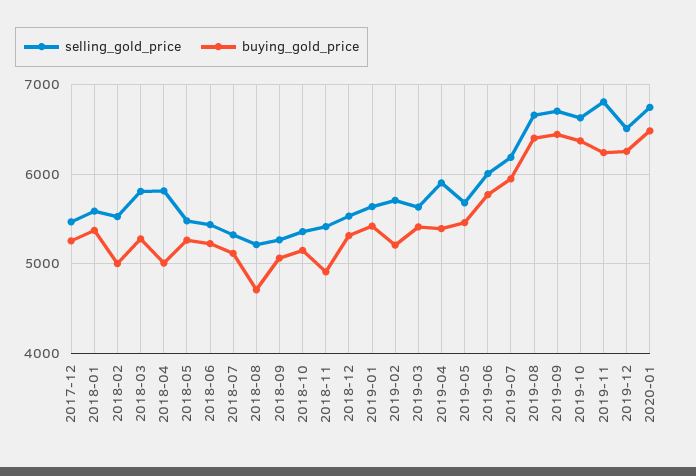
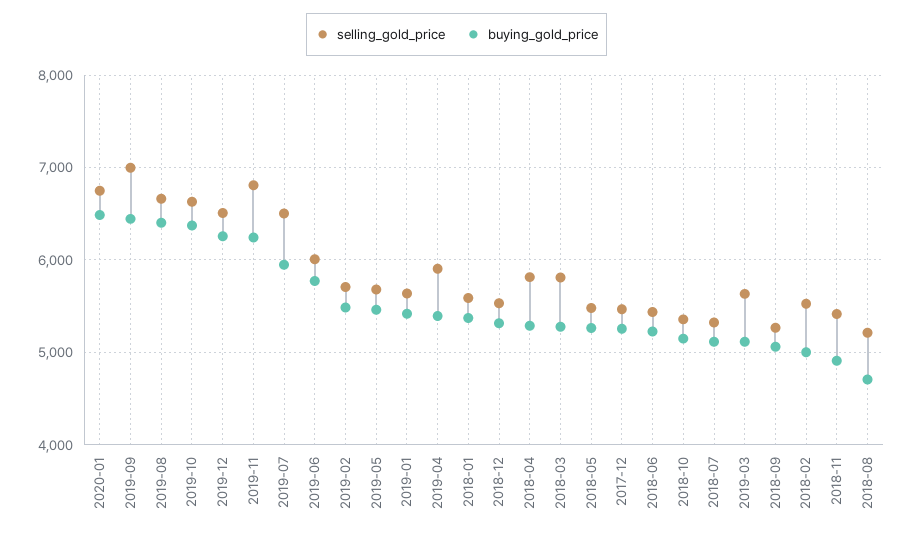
buying_gold_price, 2018-04: 5000 -> 5300
buying_gold_price, 2019-02: 5200 -> 5500
buying_gold_price, 2019-03: 5400 -> 5100
selling_gold_price, 2019-07: 6200 -> 6500
selling_gold_price, 2019-09: 6700 -> 7000

